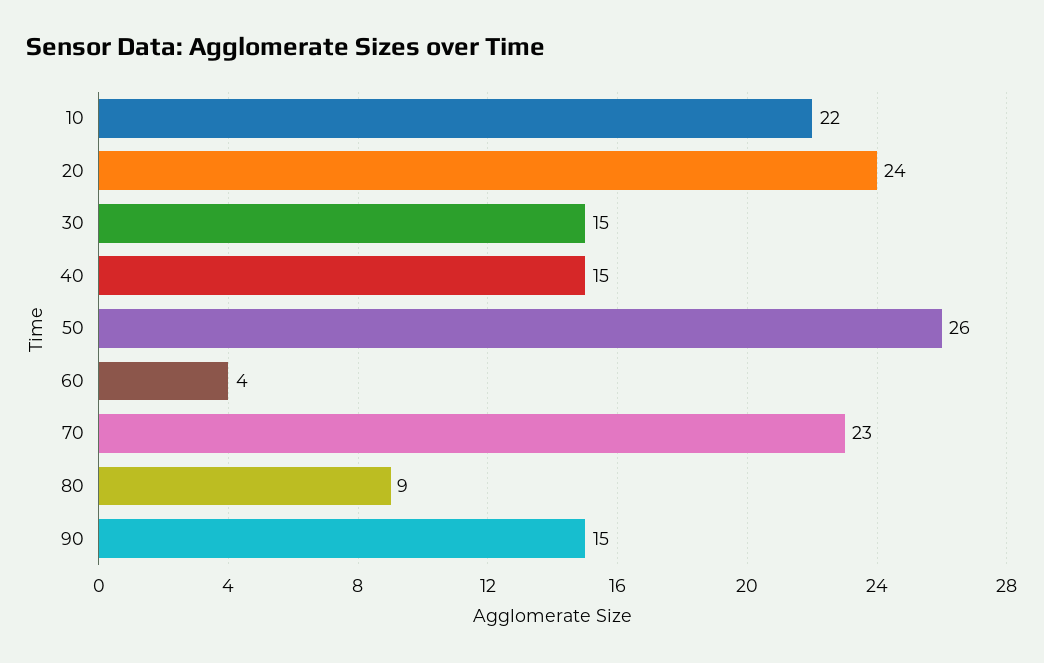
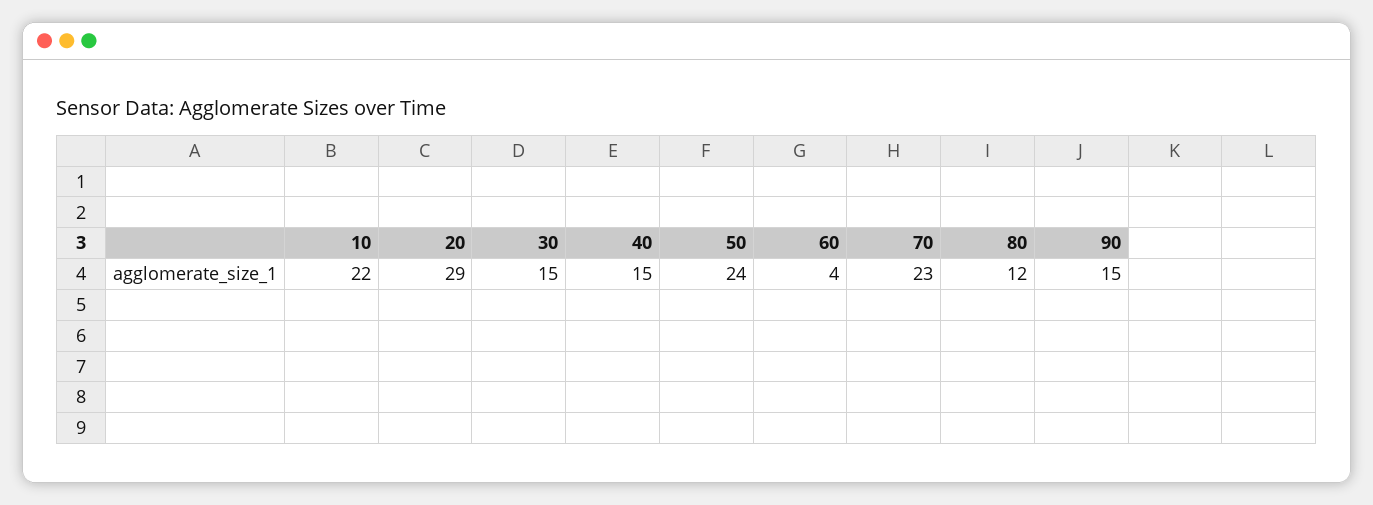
20: 24 -> 29
50: 26 -> 24
80: 9 -> 12

